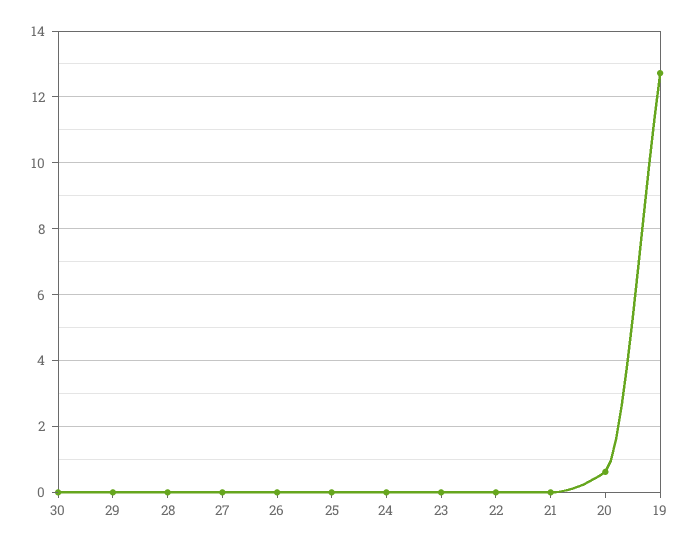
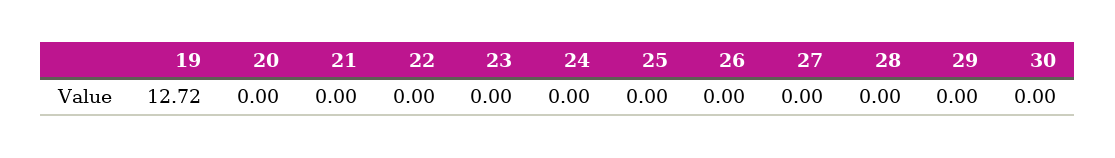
20: 0.6 -> 0

